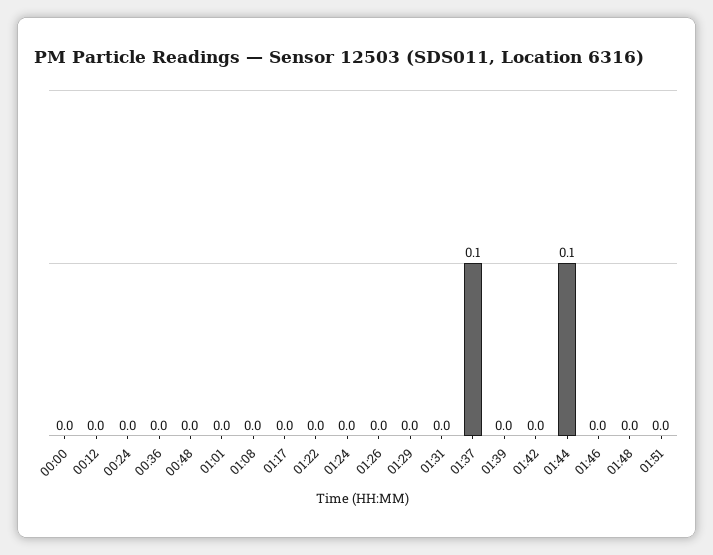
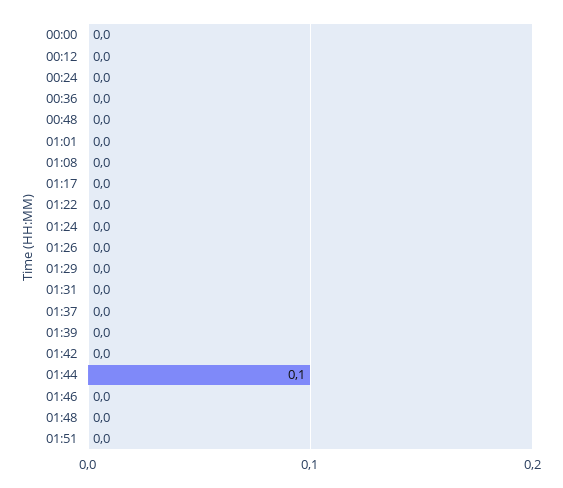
01:37: 0.1 -> 0

